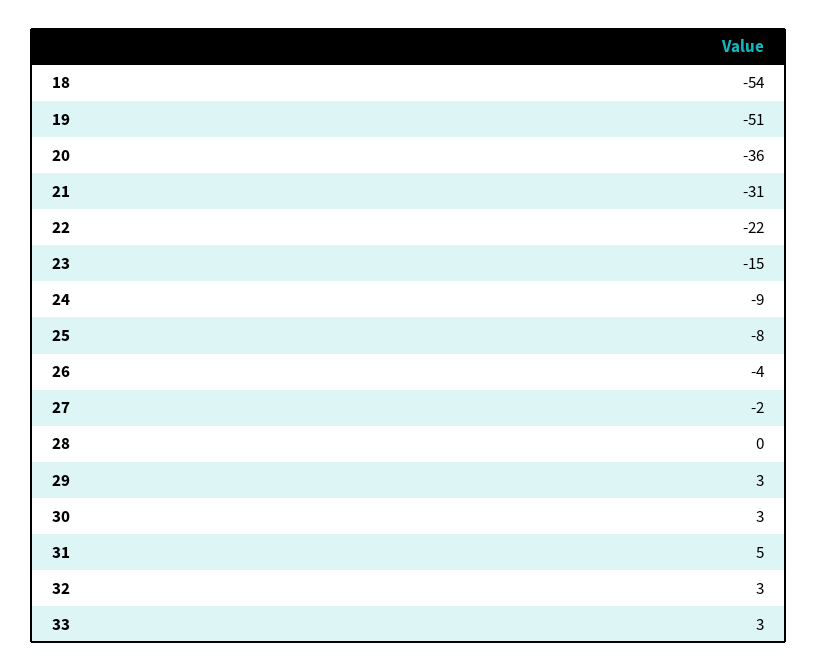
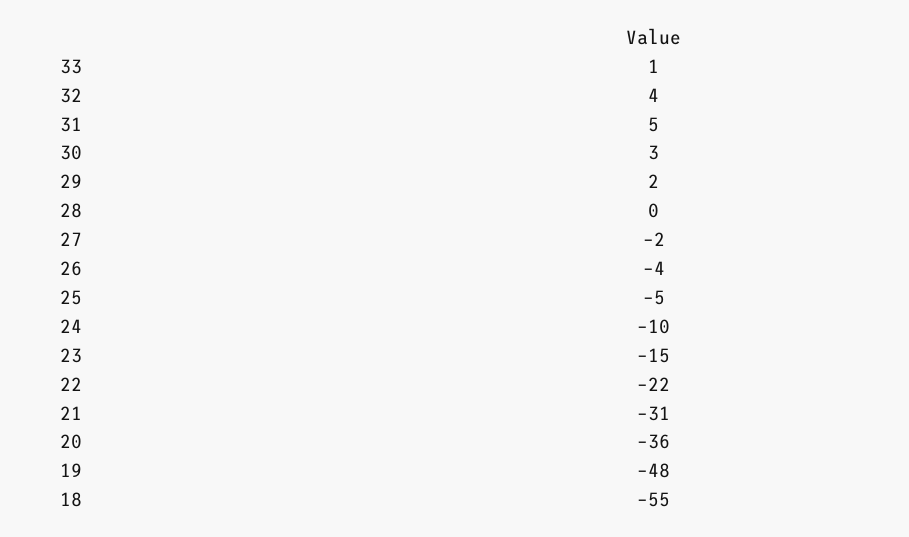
18: -54 -> -55
19: -51 -> -48
24: -9 -> -10
25: -8 -> -5
29: 3 -> 2
32: 3 -> 4
33: 3 -> 1

